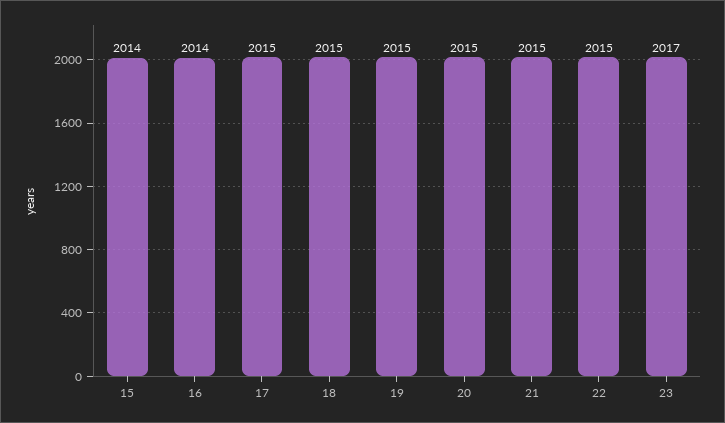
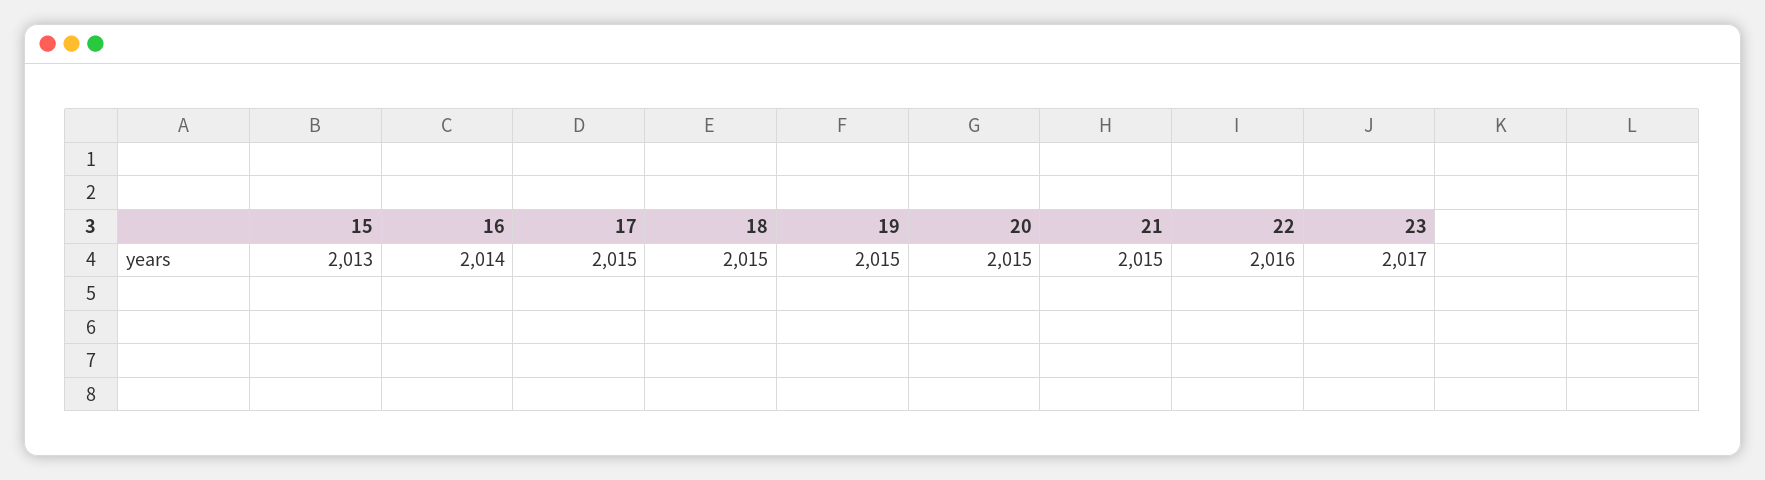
15: 2014 -> 2013
22: 2015 -> 2016

